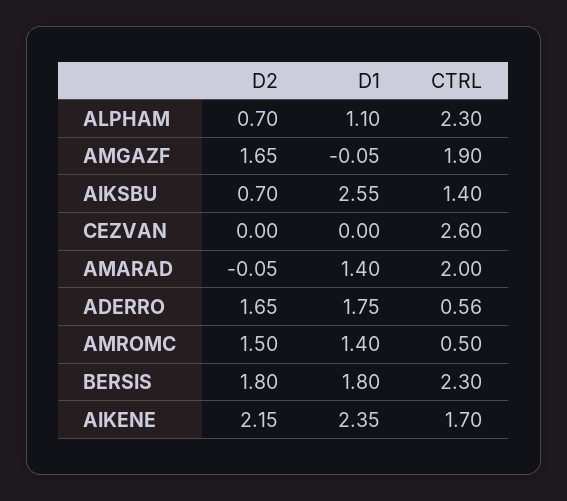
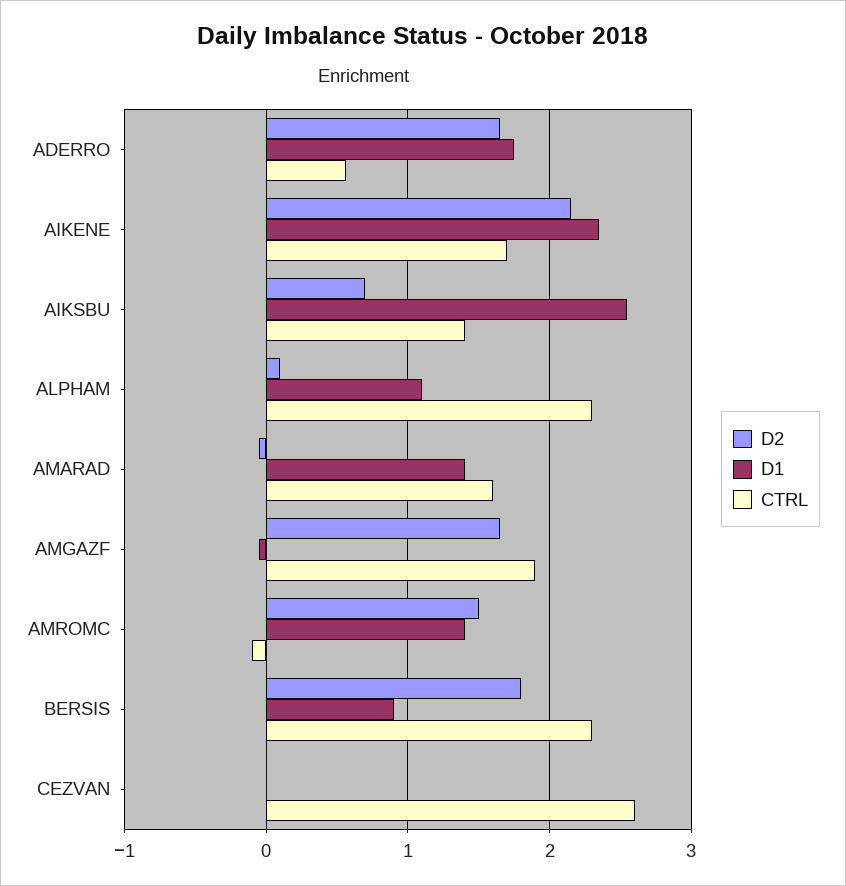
D2, ALPHAM: 0.7 -> 0.1
CTRL, AMARAD: 2 -> 1.6
CTRL, AMROMC: 0.5 -> -0.1
D1, BERSIS: 1.8 -> 0.9

